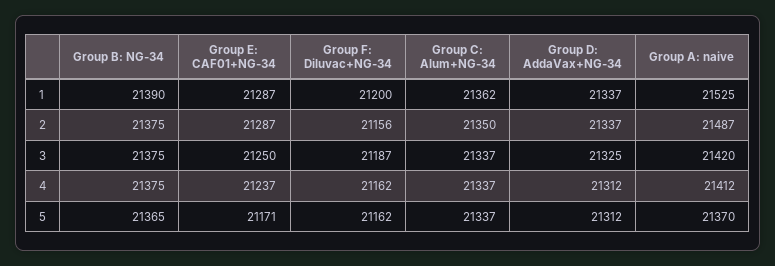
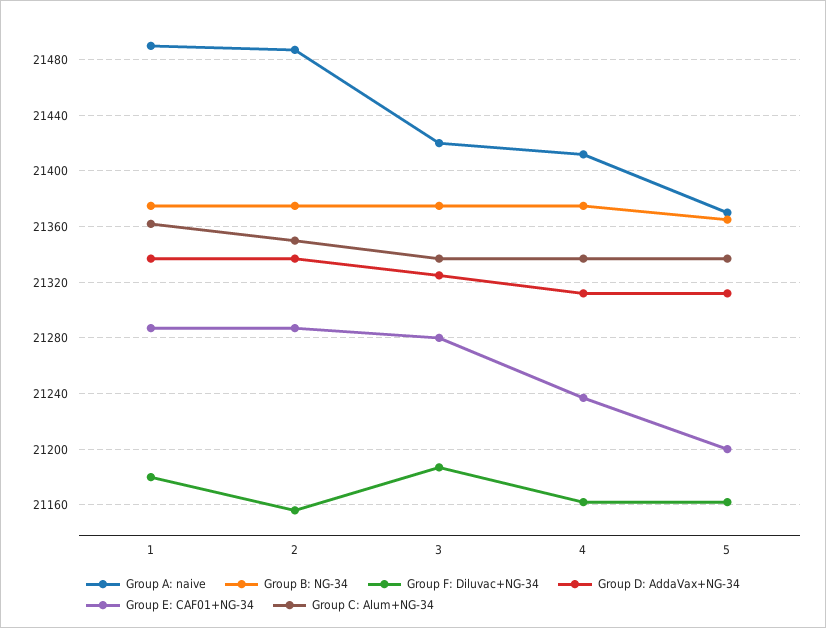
Group B: NG-34, 1: 21390 -> 21375
Group F: Diluvac+NG-34, 1: 21200 -> 21180
Group A: naive, 1: 21525 -> 21490
Group E: CAF01+NG-34, 3: 21250 -> 21280
Group E: CAF01+NG-34, 5: 21171 -> 21200

